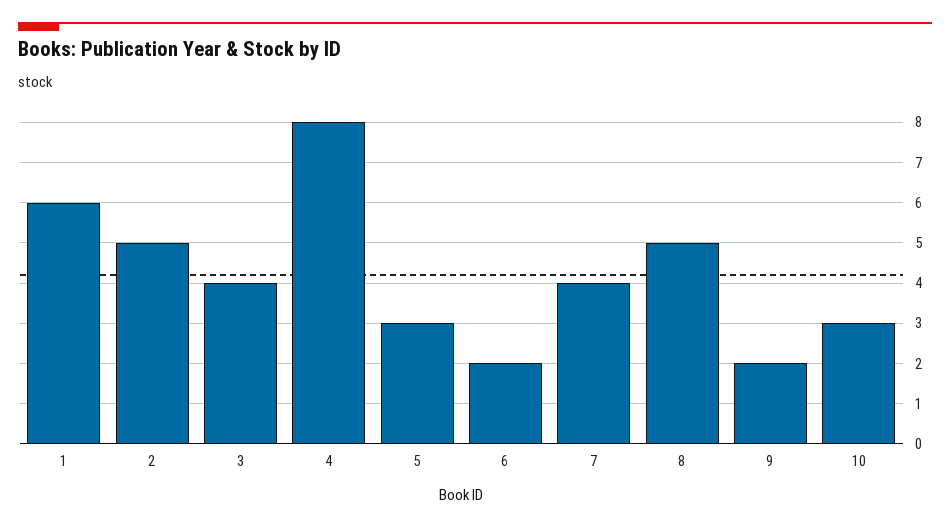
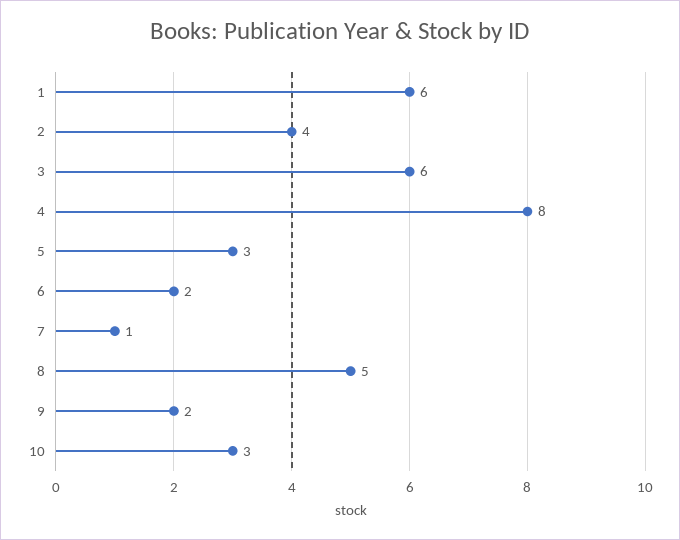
2: 5 -> 4
3: 4 -> 6
7: 4 -> 1

